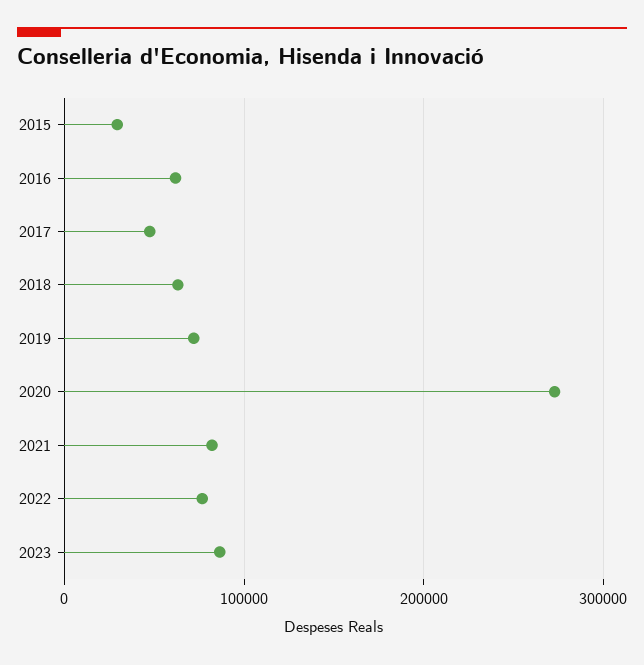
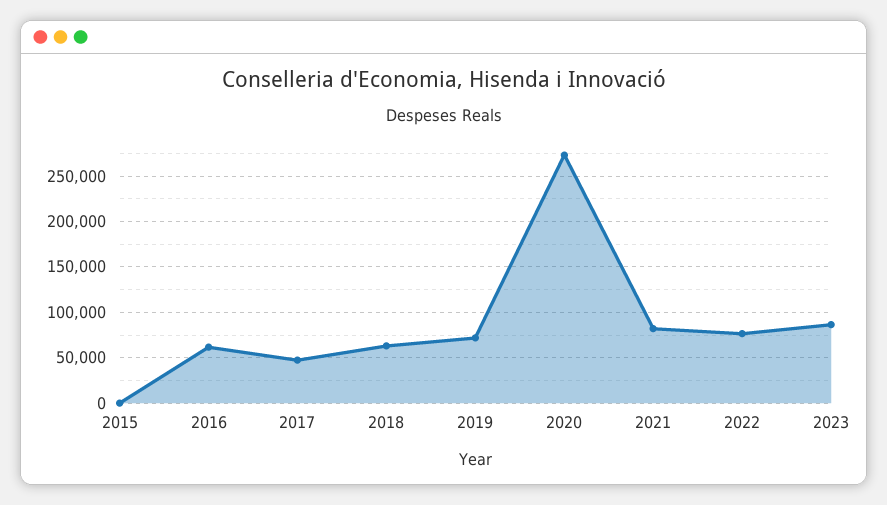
2015: 30000 -> 0

